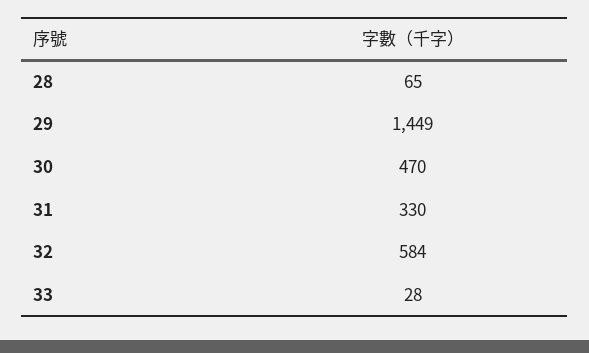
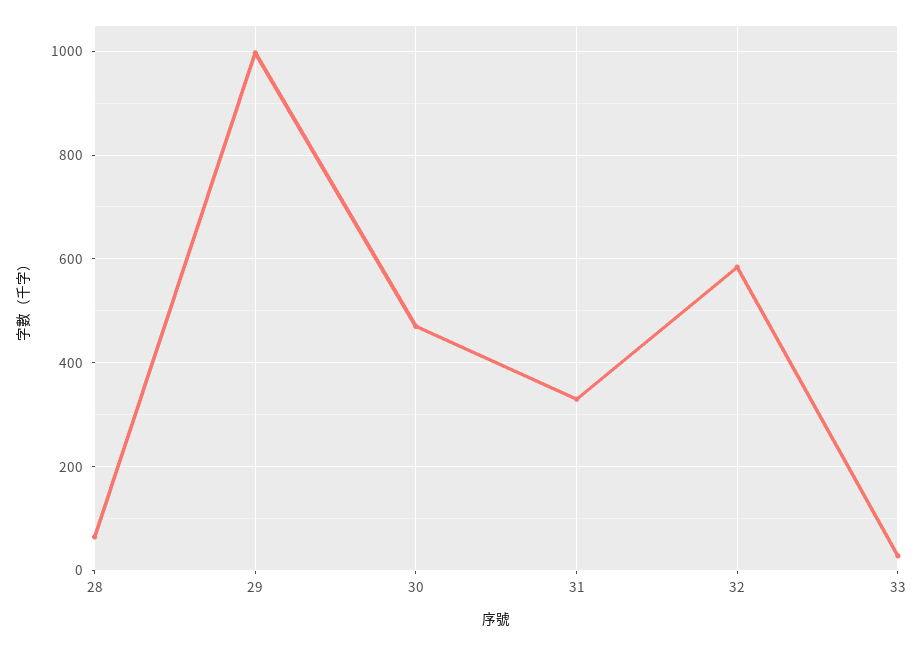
29: 1449 -> 1000

